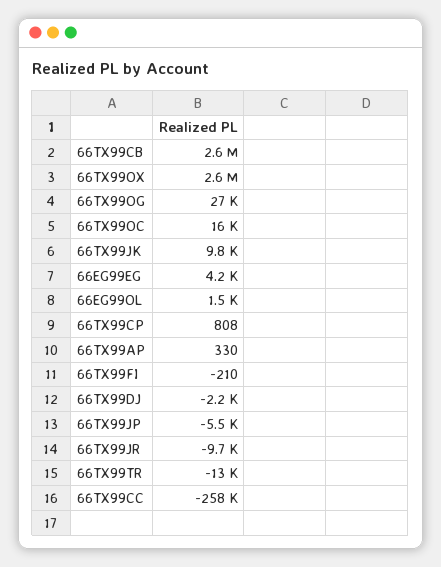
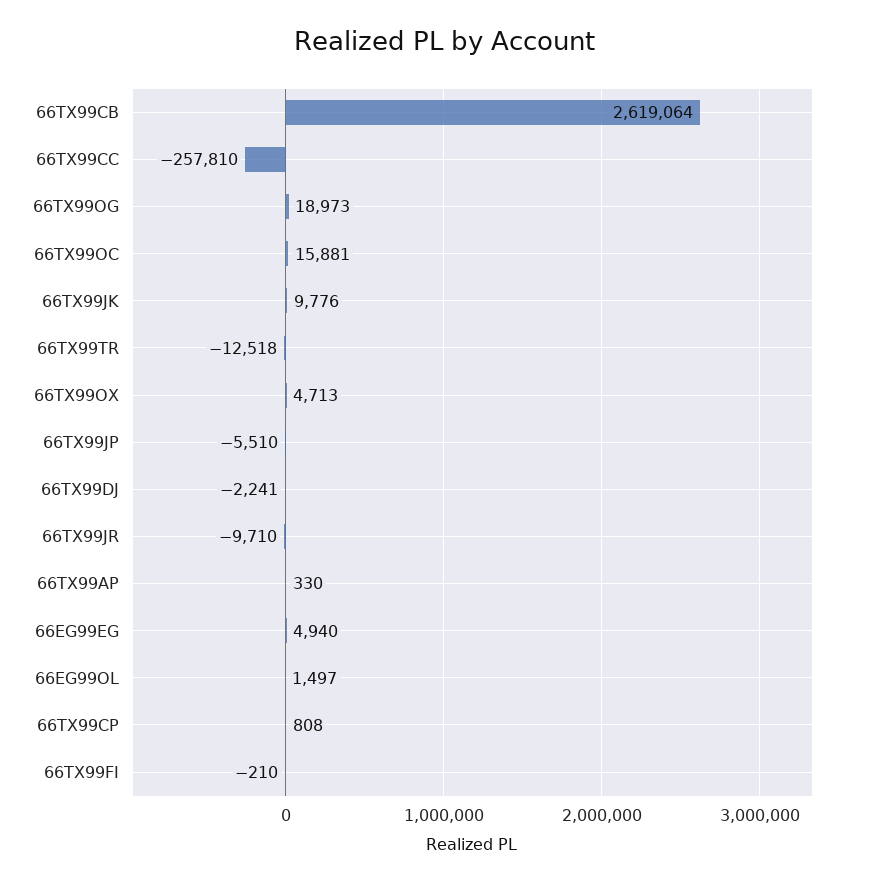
66TX99OX: 2600000 -> 4713
66TX99OG: 27000 -> 18973
66EG99EG: 4200 -> 4940

